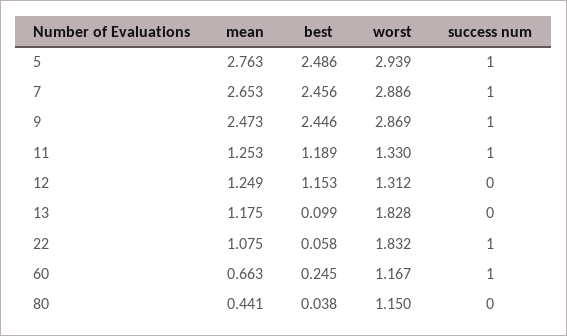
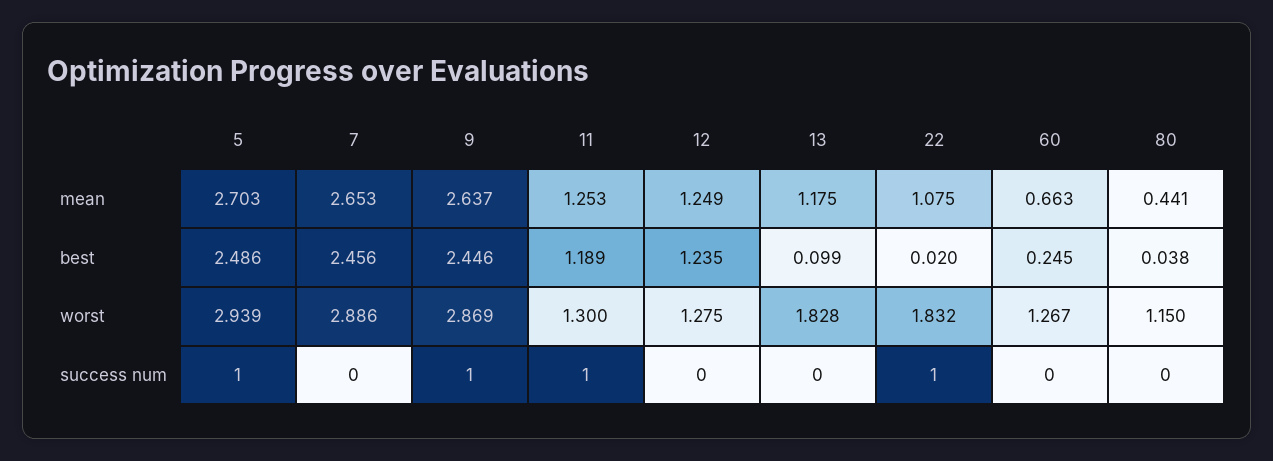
mean, 5: 2.763 -> 2.703
success num, 7: 1 -> 0
mean, 9: 2.473 -> 2.637
worst, 11: 1.33 -> 1.3
best, 12: 1.153 -> 1.235
worst, 12: 1.312 -> 1.275
best, 22: 0.058 -> 0.02
worst, 60: 1.167 -> 1.267
success num, 60: 1 -> 0

